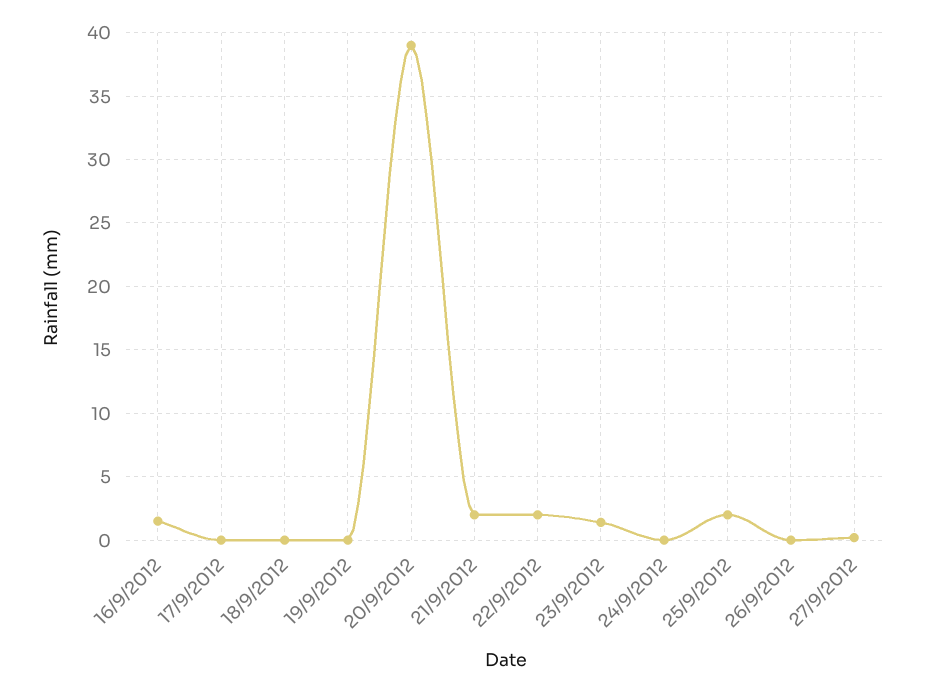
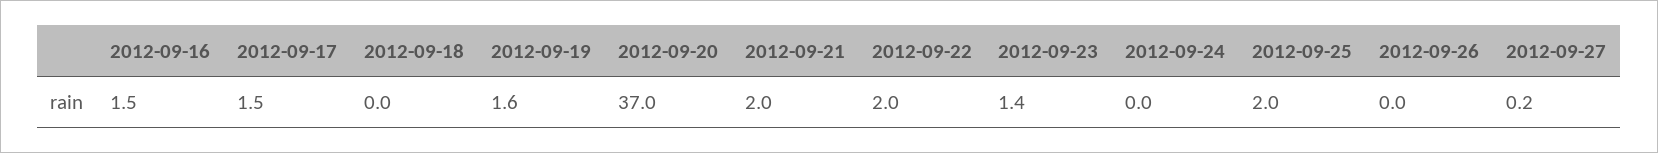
17/9/2012: 0 -> 1.5
19/9/2012: 0 -> 1.6
20/9/2012: 39 -> 37

